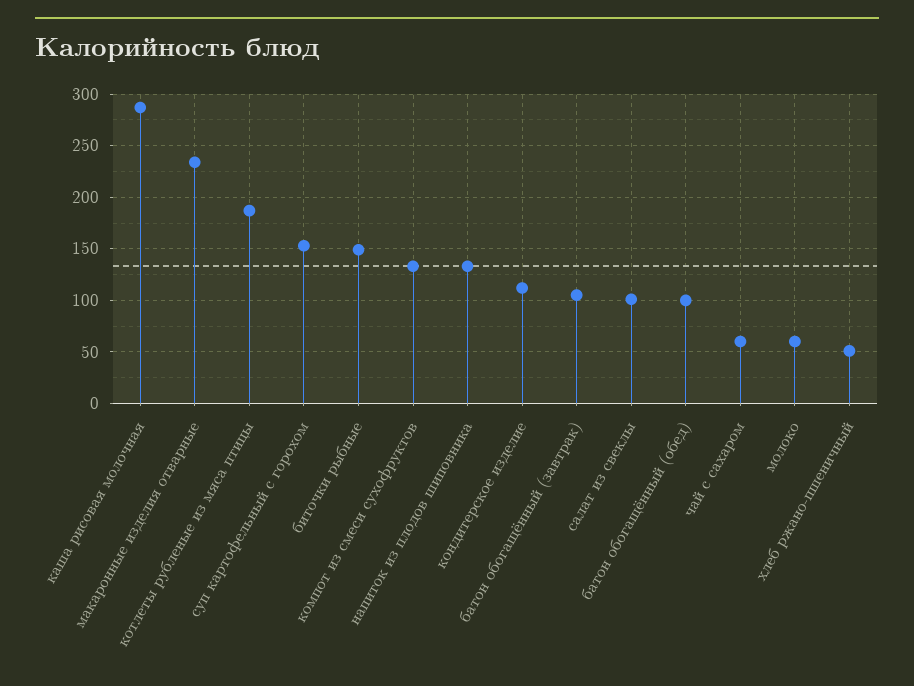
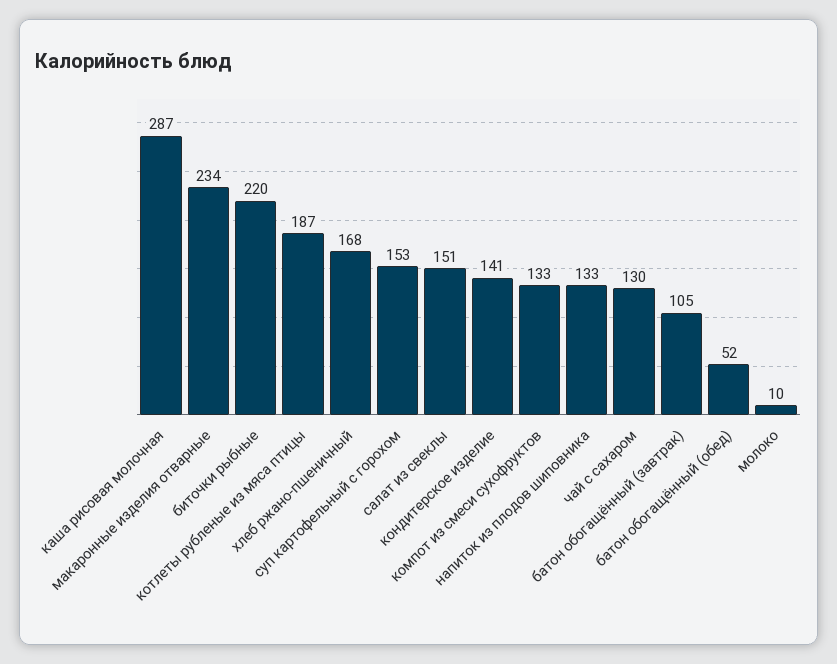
биточки рыбные: 150 -> 220
кондитерское изделие: 110 -> 141
салат из свеклы: 100 -> 151
батон обогащённый (обед): 100 -> 52
чай с сахаром: 60 -> 130
молоко: 60 -> 10
хлеб ржано-пшеничный: 50 -> 168

